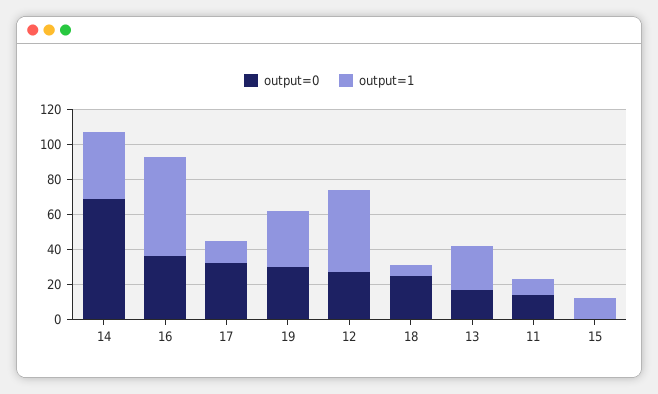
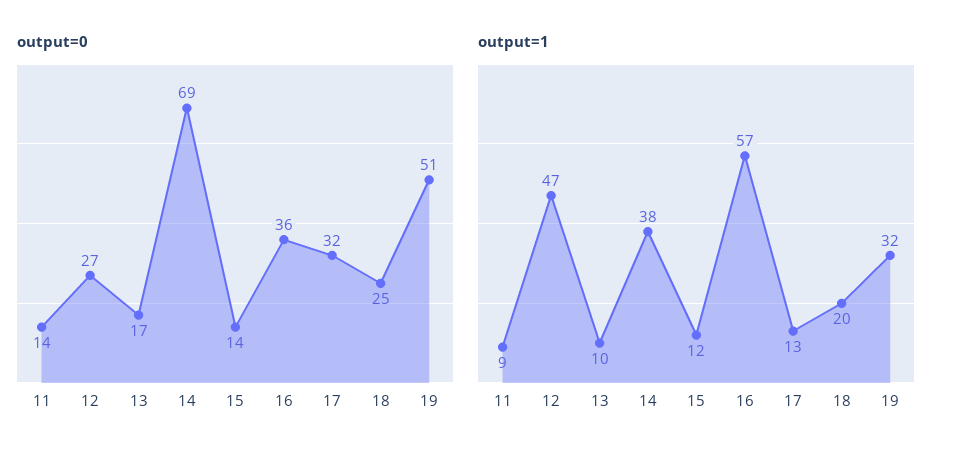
output=0, 19: 30 -> 51
output=1, 18: 5 -> 20
output=1, 13: 25 -> 10
output=0, 15: 0 -> 14

